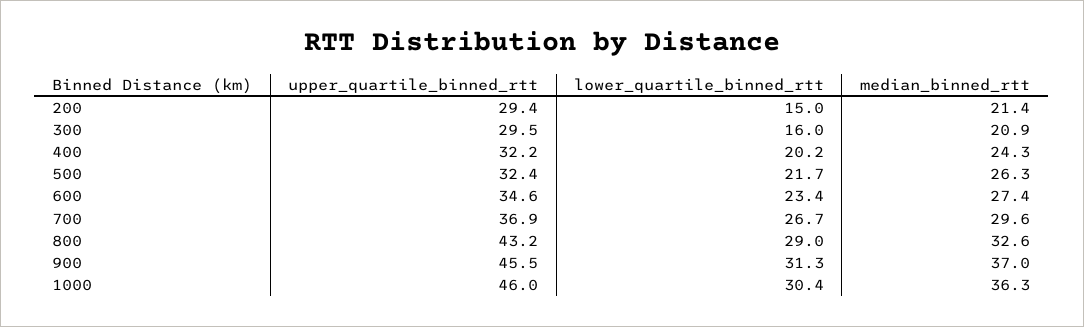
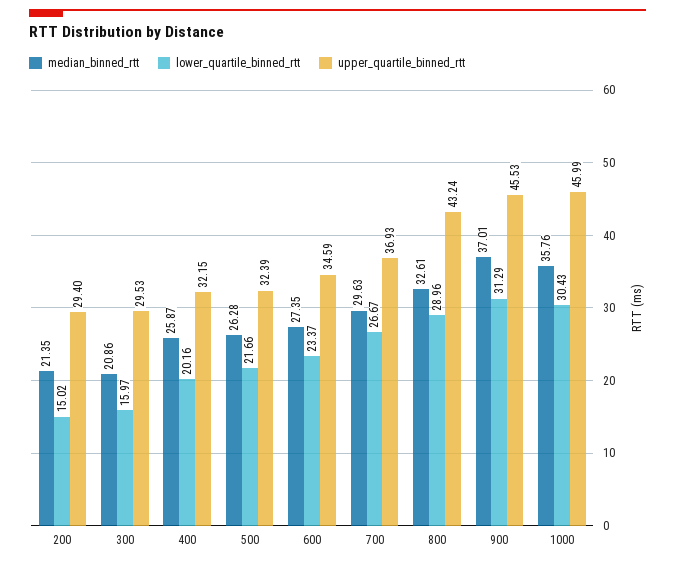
median_binned_rtt, 400: 24.3 -> 25.87
median_binned_rtt, 1000: 36.3 -> 35.76

